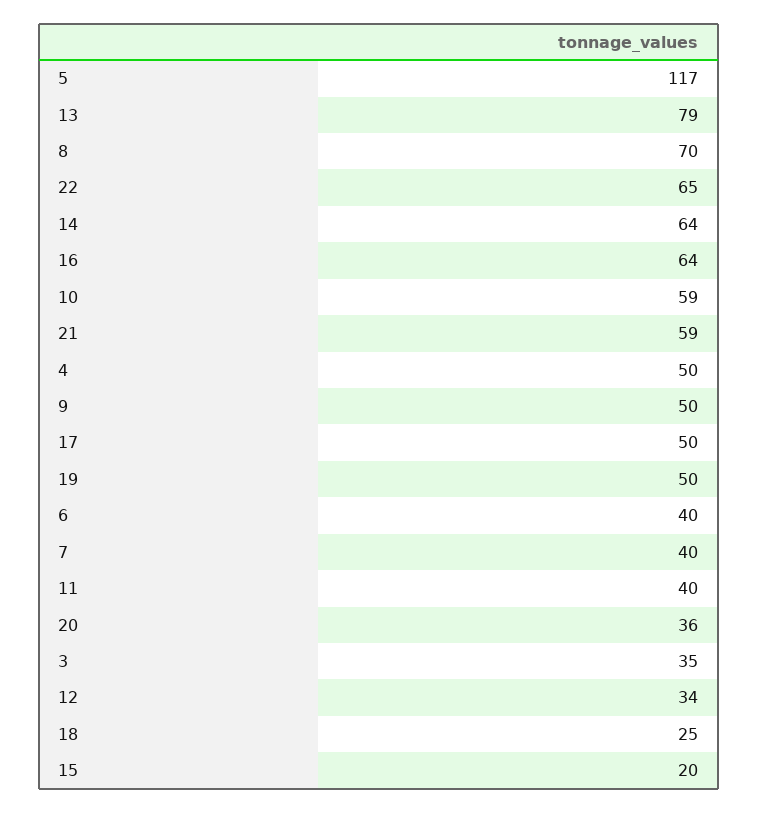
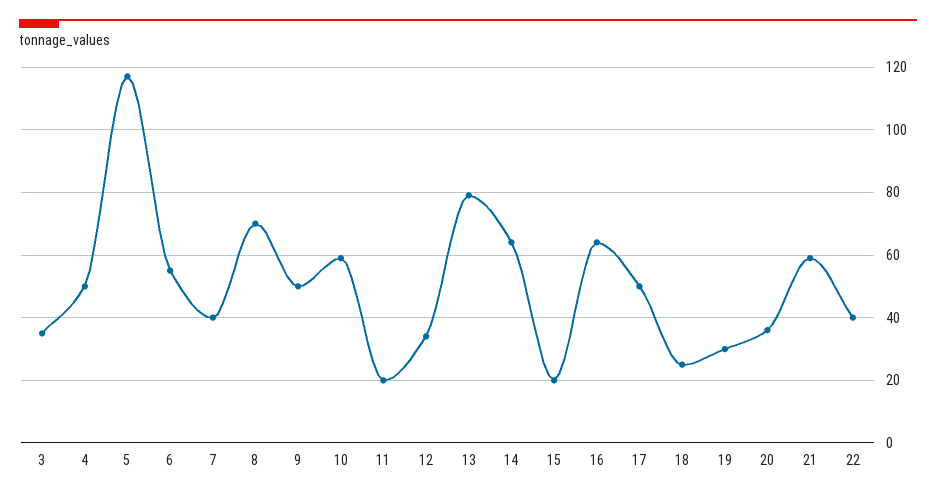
22: 65 -> 40
19: 50 -> 30
6: 40 -> 55
11: 40 -> 20

